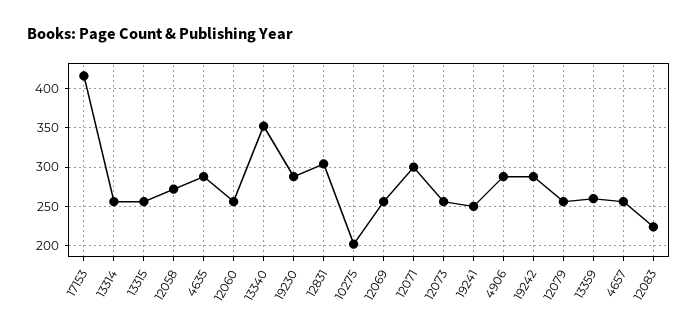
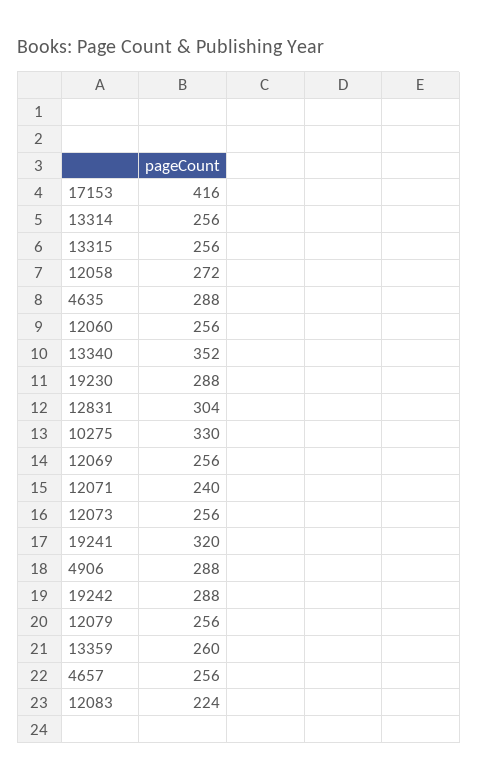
10275: 200 -> 330
12071: 300 -> 240
19241: 250 -> 320

